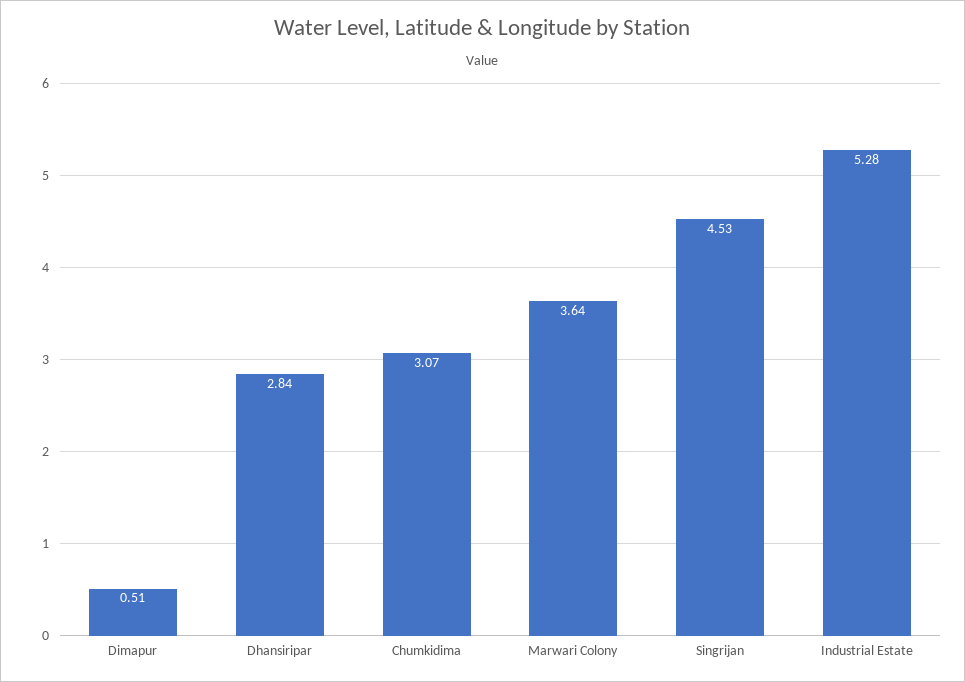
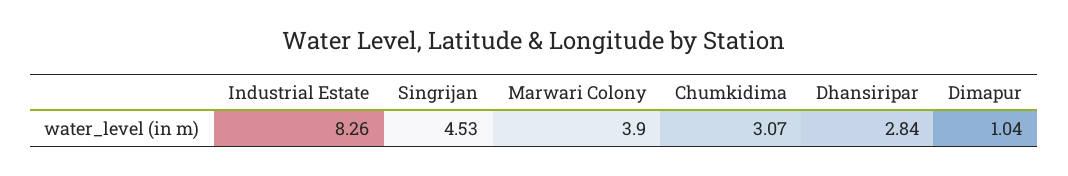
Dimapur: 0.51 -> 1.04
Marwari Colony: 3.64 -> 3.9
Industrial Estate: 5.28 -> 8.26

